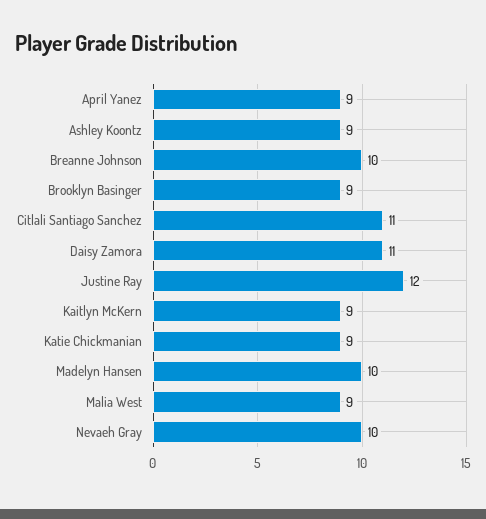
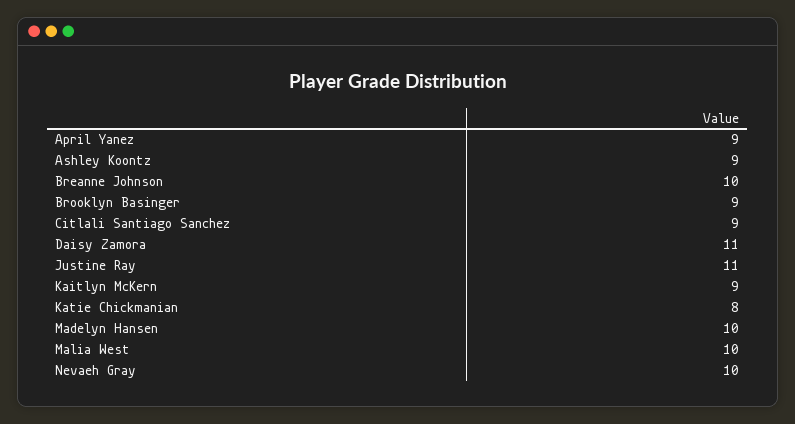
Citlali Santiago Sanchez: 11 -> 9
Justine Ray: 12 -> 11
Katie Chickmanian: 9 -> 8
Malia West: 9 -> 10

